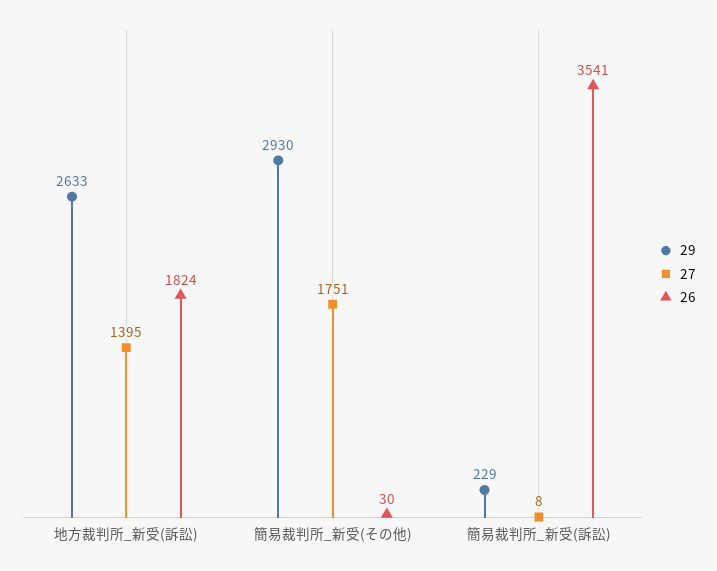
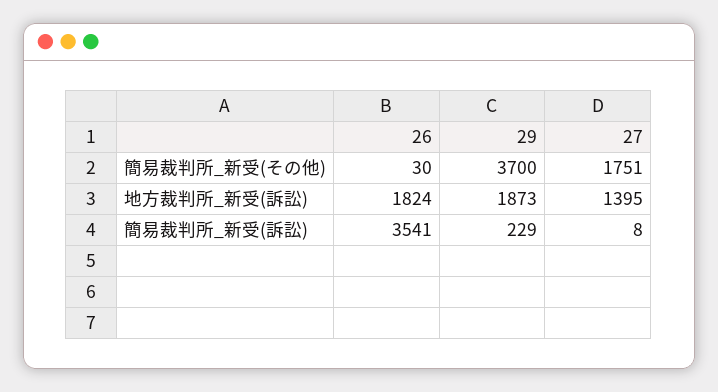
29, 地方裁判所_新受(訴訟): 2633 -> 1873
29, 簡易裁判所_新受(その他): 2930 -> 3700

